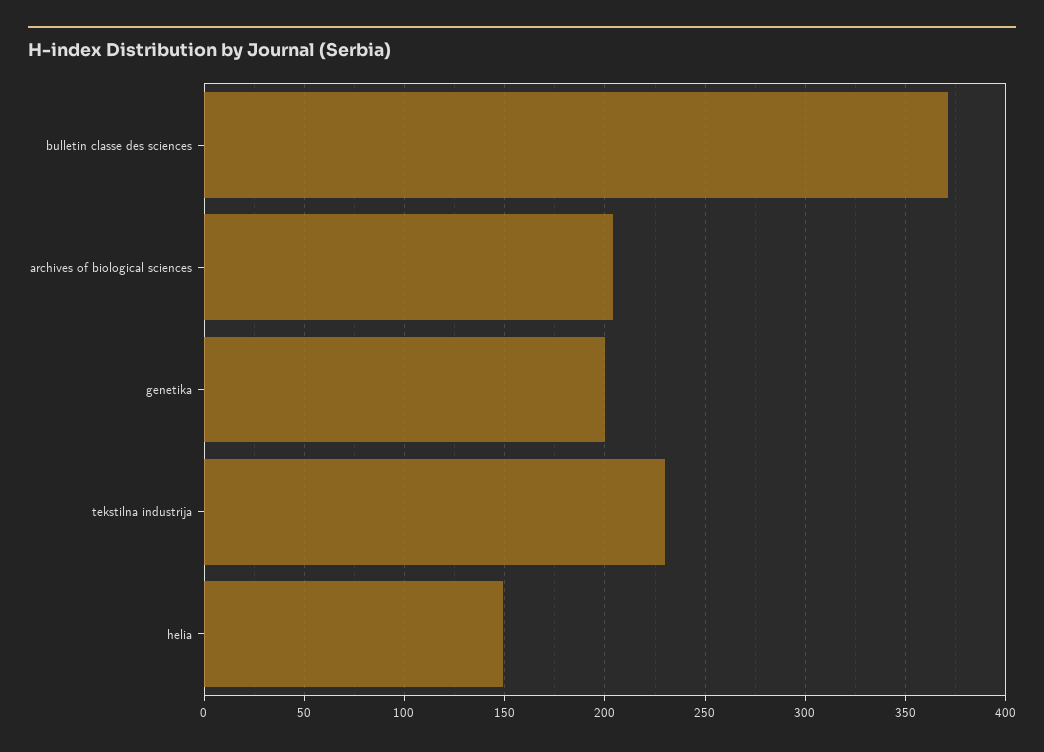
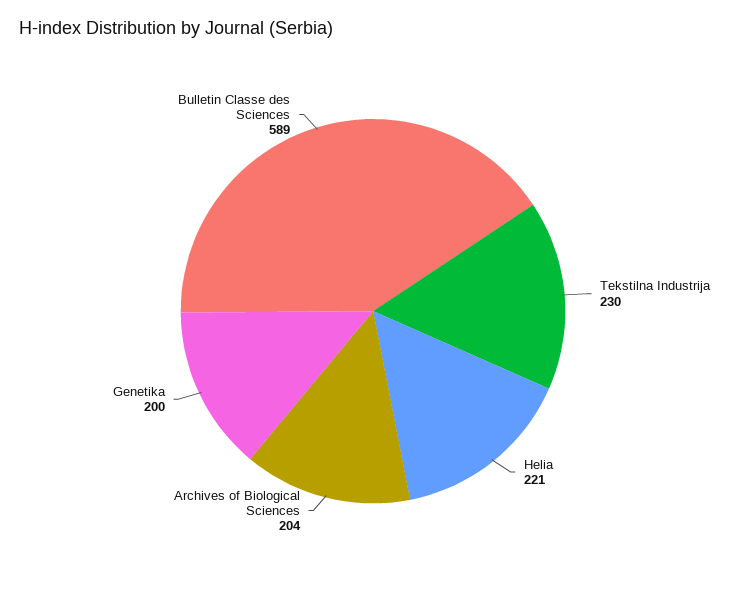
bulletin classe des sciences: 370 -> 589
helia: 150 -> 221

